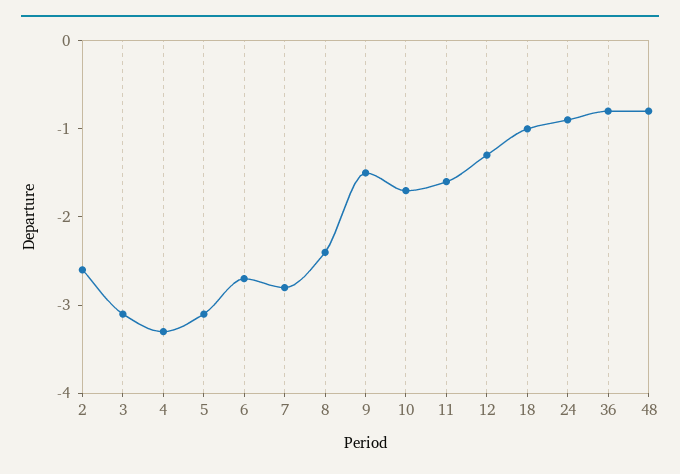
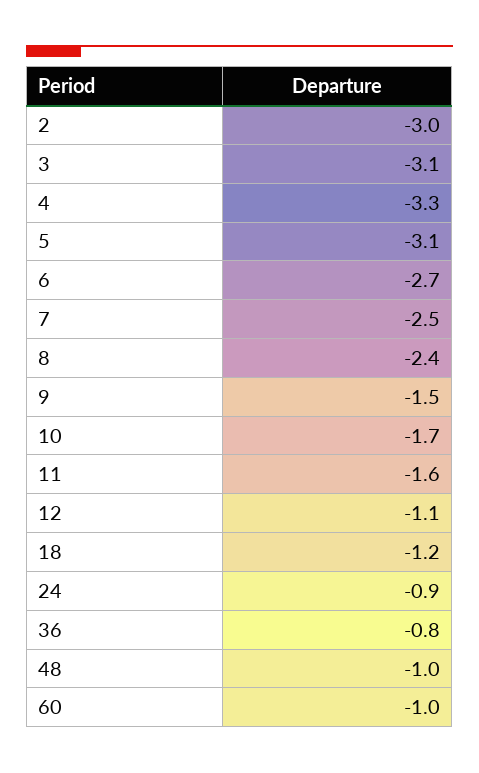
2: -2.6 -> -3
7: -2.8 -> -2.5
12: -1.3 -> -1.1
18: -1 -> -1.2
48: -0.8 -> -1
60: none -> -1

